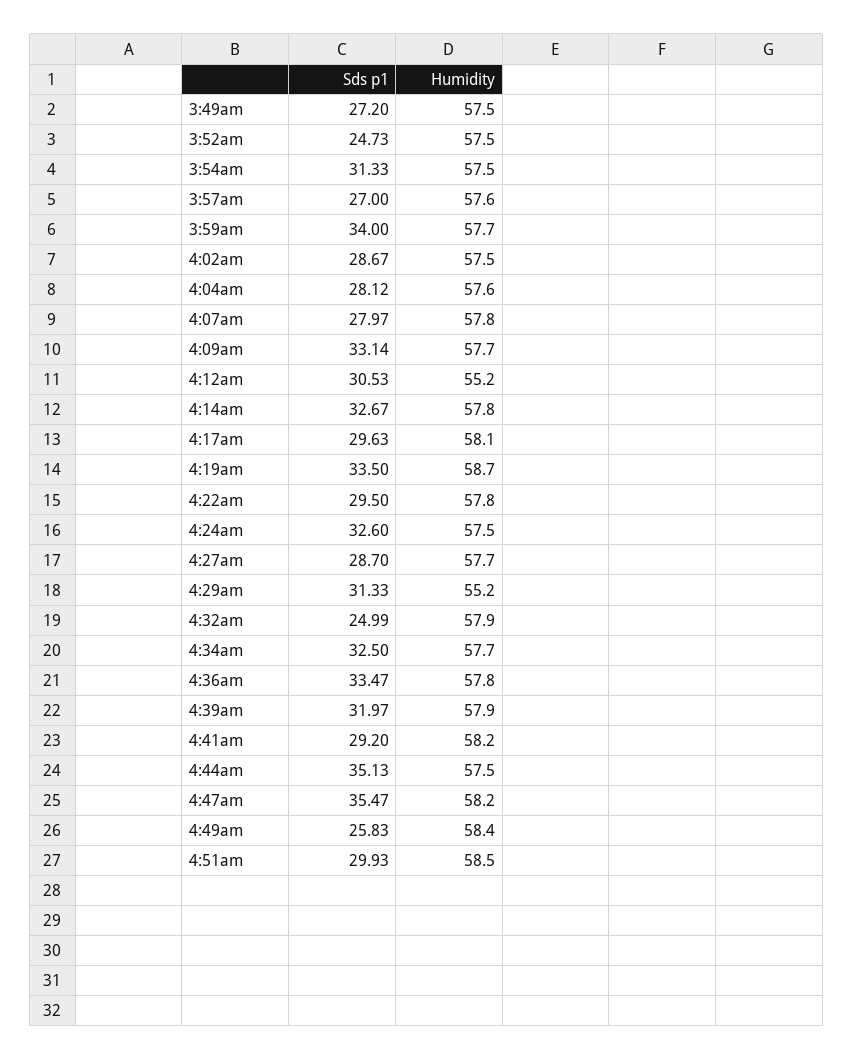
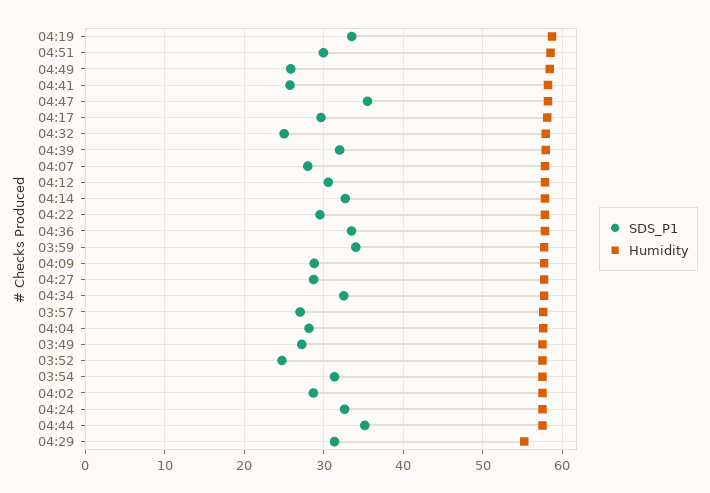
Sds p1, 4:09am: 33.14 -> 29
Humidity, 4:12am: 55.2 -> 58
Sds p1, 4:41am: 29.2 -> 26

